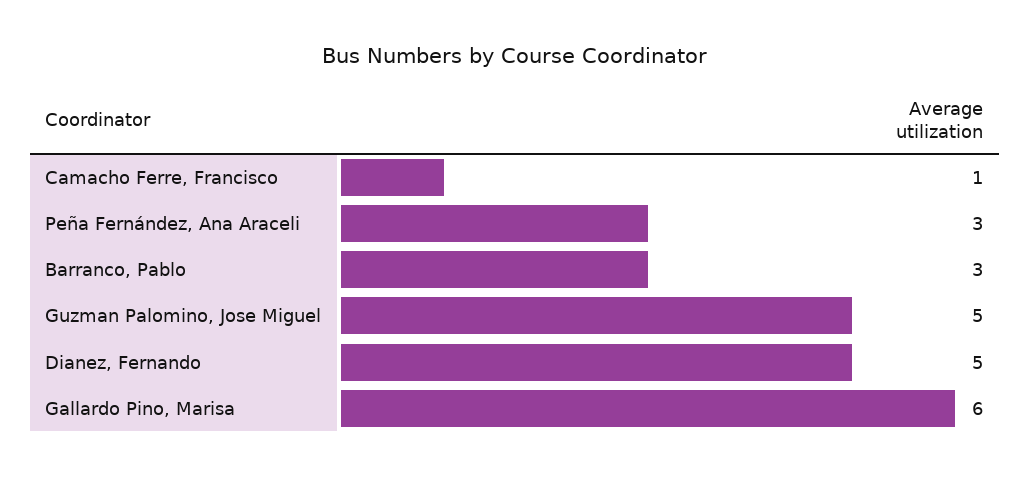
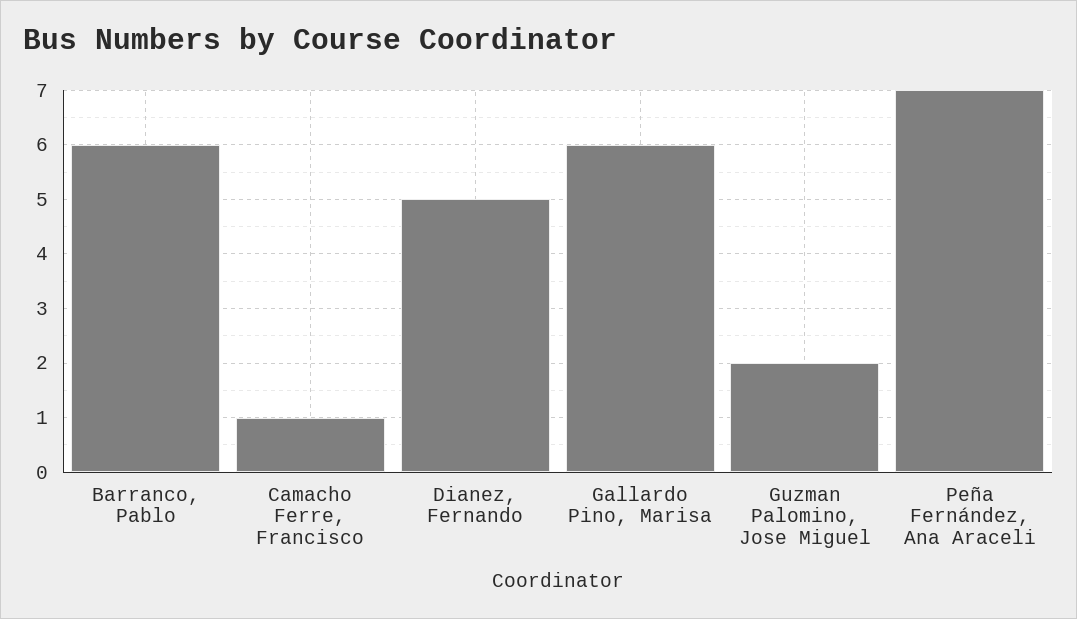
Peña Fernández, Ana Araceli: 3 -> 7
Barranco, Pablo: 3 -> 6
Guzman Palomino, Jose Miguel: 5 -> 2

